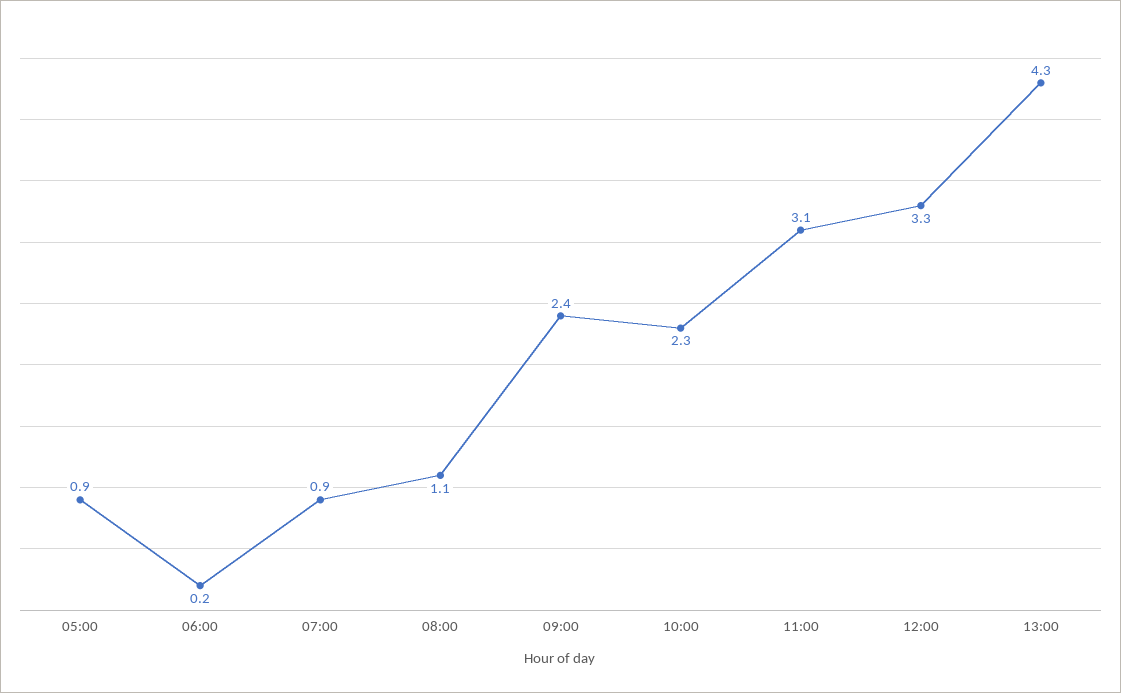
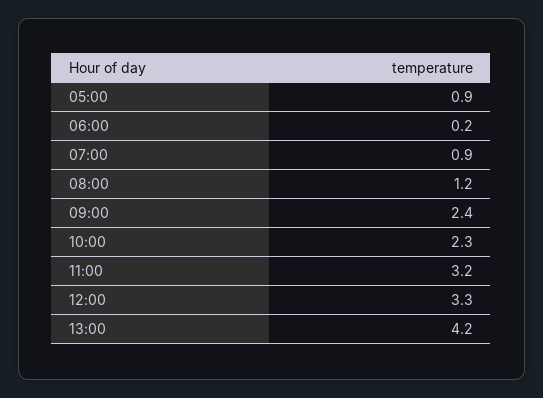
08:00: 1.1 -> 1.2
11:00: 3.1 -> 3.2
13:00: 4.3 -> 4.2

